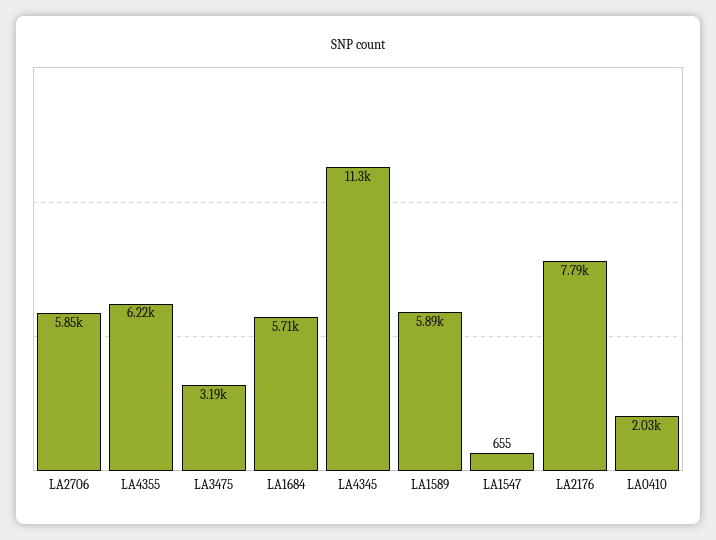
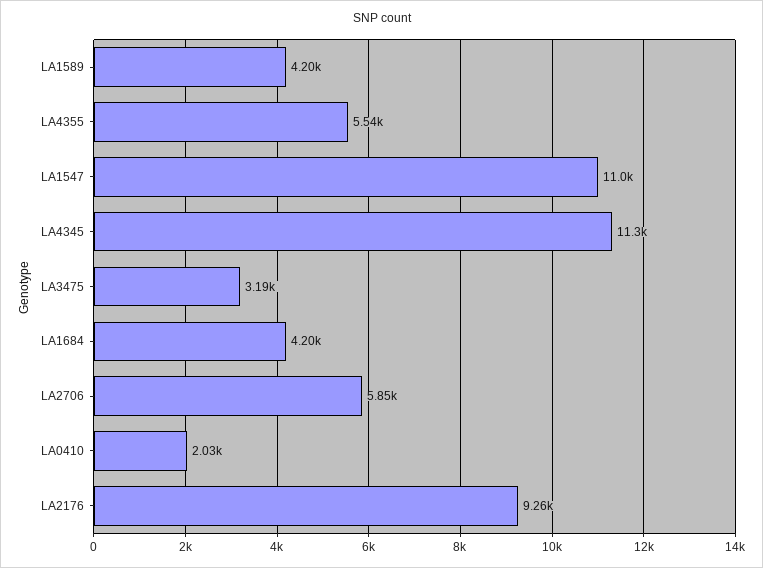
LA4355: 6220 -> 5540
LA1684: 5710 -> 4200
LA1589: 5890 -> 4200
LA1547: 655 -> 11000
LA2176: 7790 -> 9260

